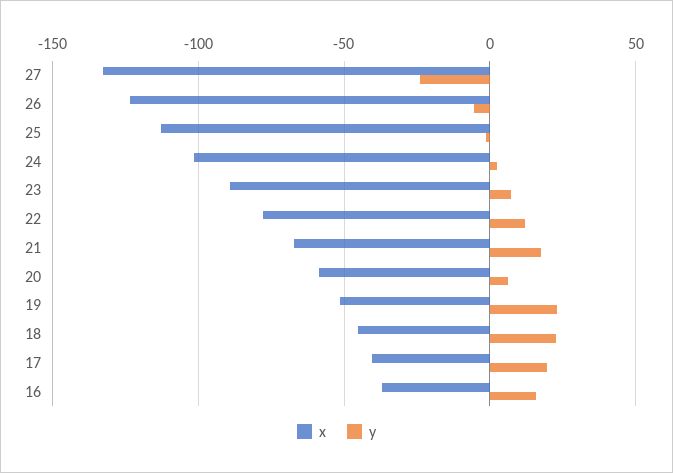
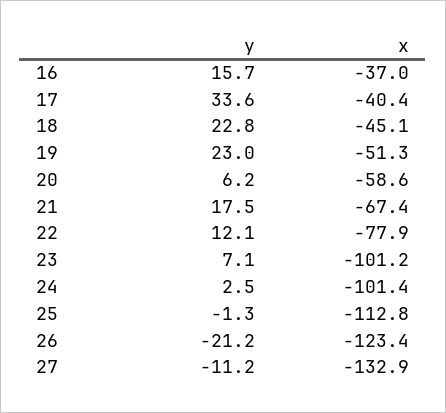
y, 27: -25 -> -11.2
y, 26: -5 -> -21.2
x, 23: -90 -> -101.2
y, 17: 20 -> 33.6

